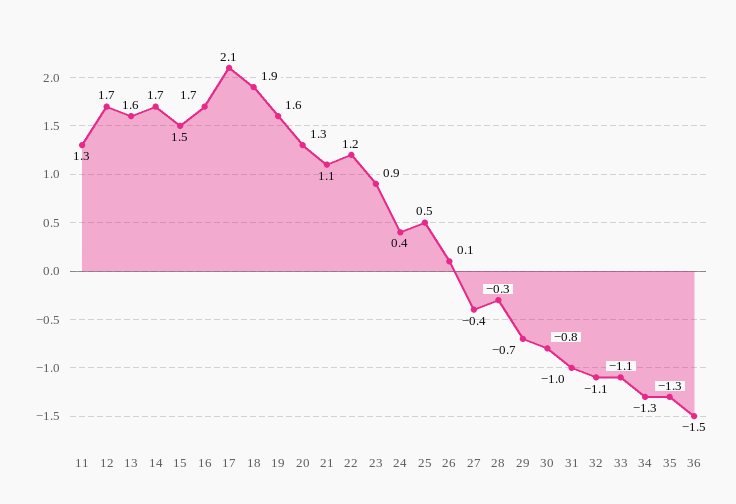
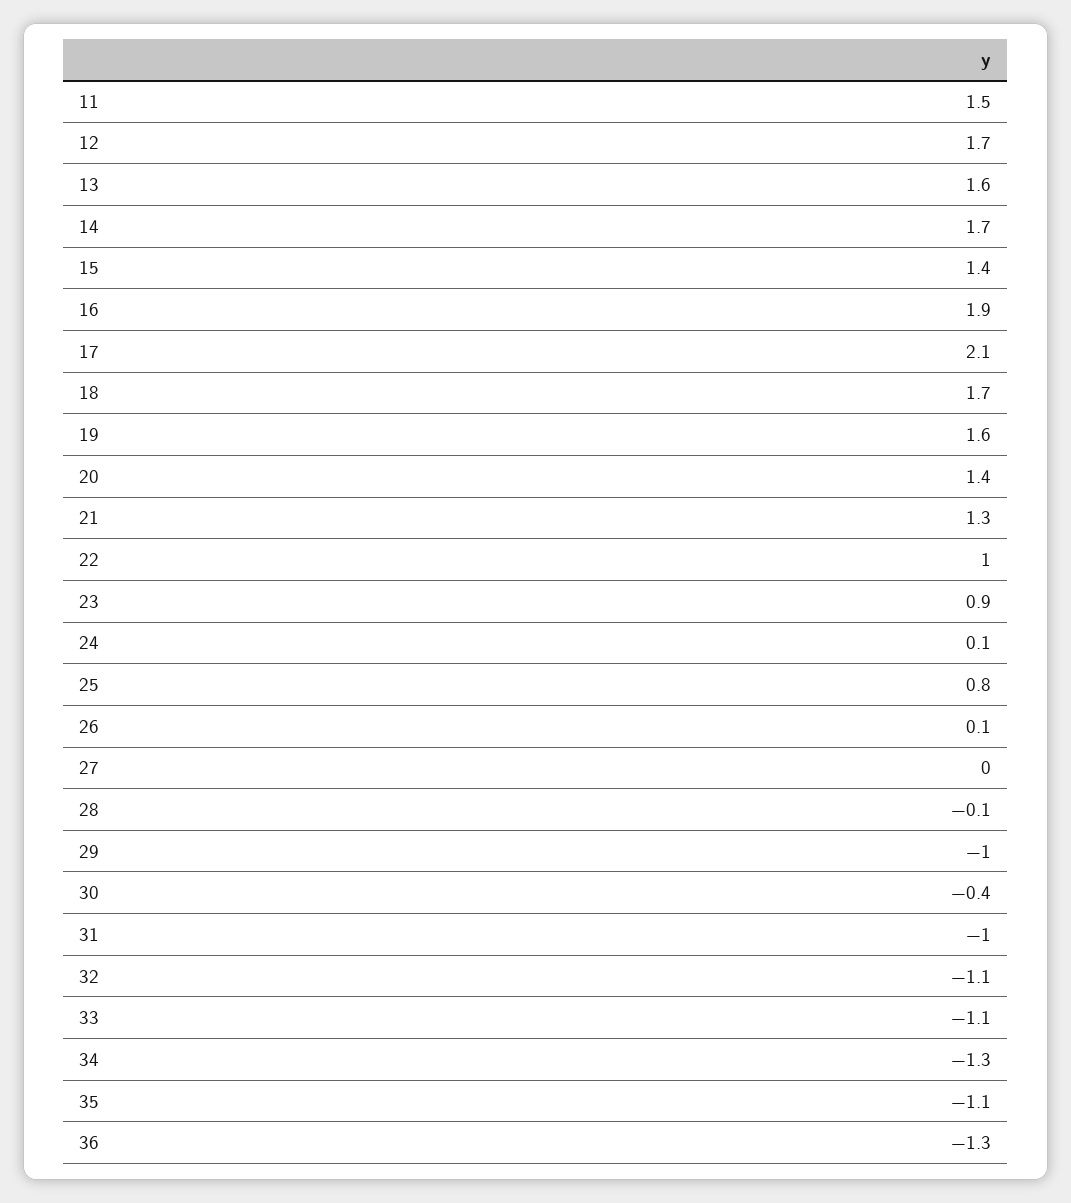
11: 1.3 -> 1.5
15: 1.5 -> 1.4
16: 1.7 -> 1.9
18: 1.9 -> 1.7
20: 1.3 -> 1.4
21: 1.1 -> 1.3
22: 1.2 -> 1
24: 0.4 -> 0.1
25: 0.5 -> 0.8
27: -0.4 -> 0
28: -0.3 -> -0.1
29: -0.7 -> -1
30: -0.8 -> -0.4
35: -1.3 -> -1.1
36: -1.5 -> -1.3

